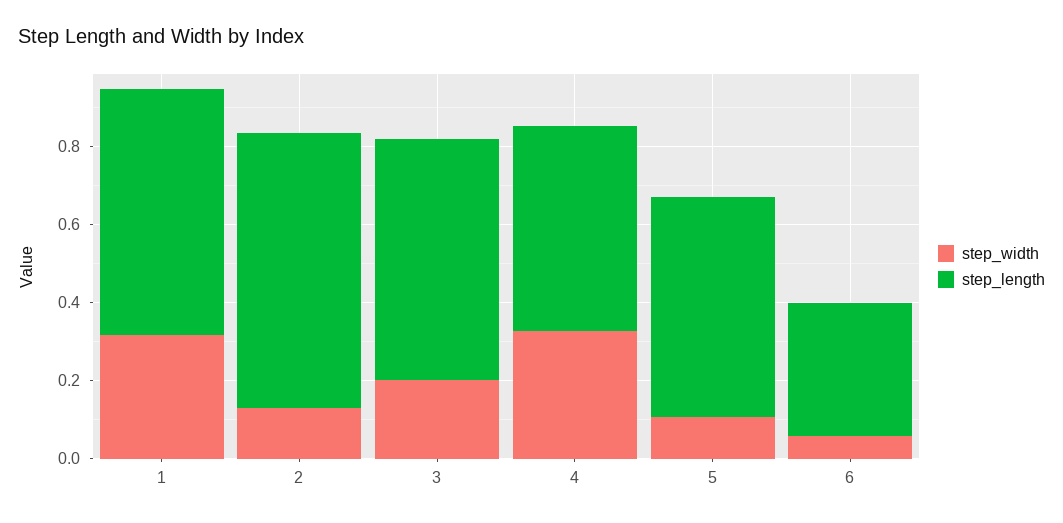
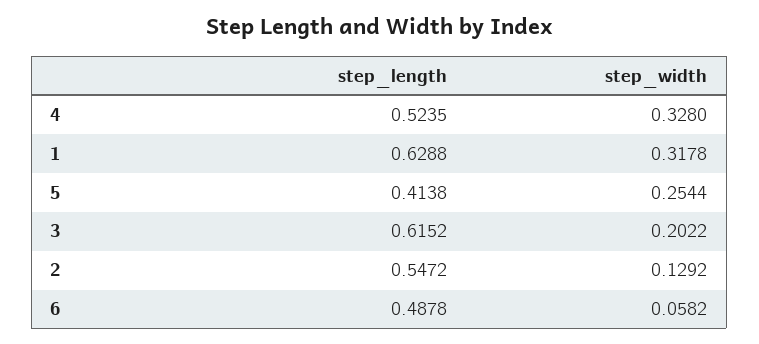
step_length, 2: 0.7 -> 0.5472
step_width, 5: 0.1 -> 0.2544
step_length, 5: 0.55 -> 0.4138
step_length, 6: 0.35 -> 0.4878

